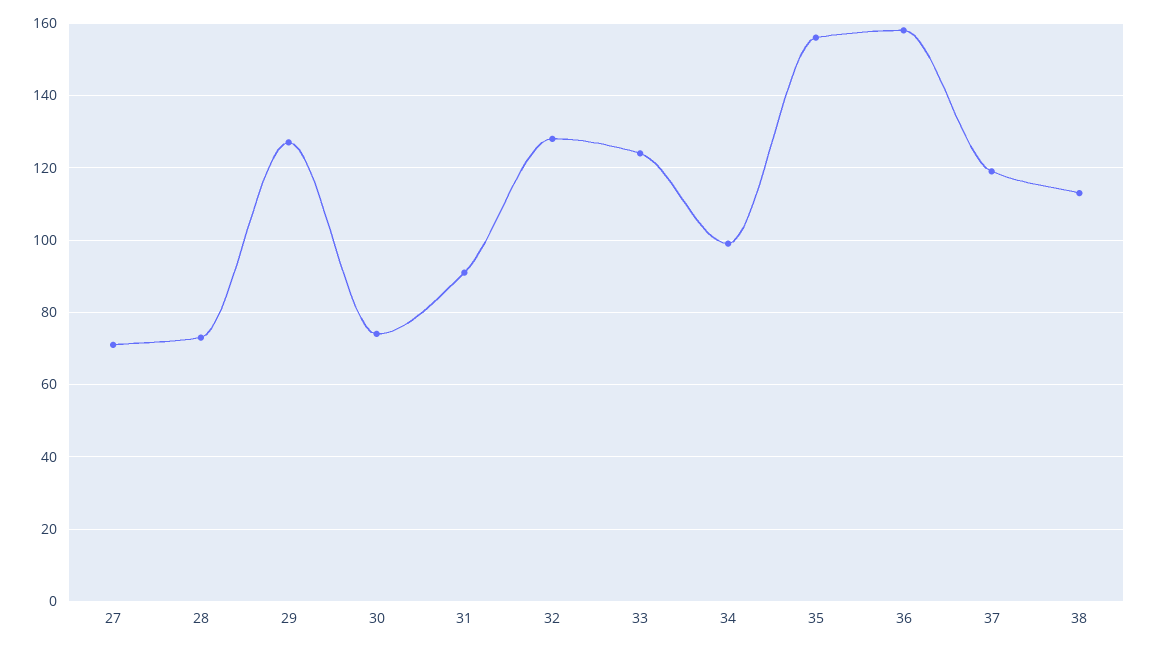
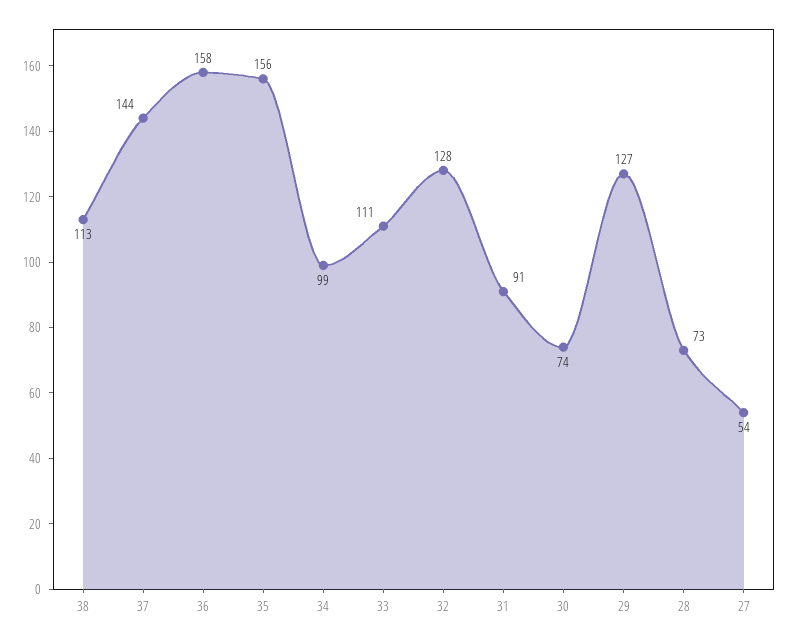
27: 70 -> 54
33: 125 -> 111
37: 120 -> 144

